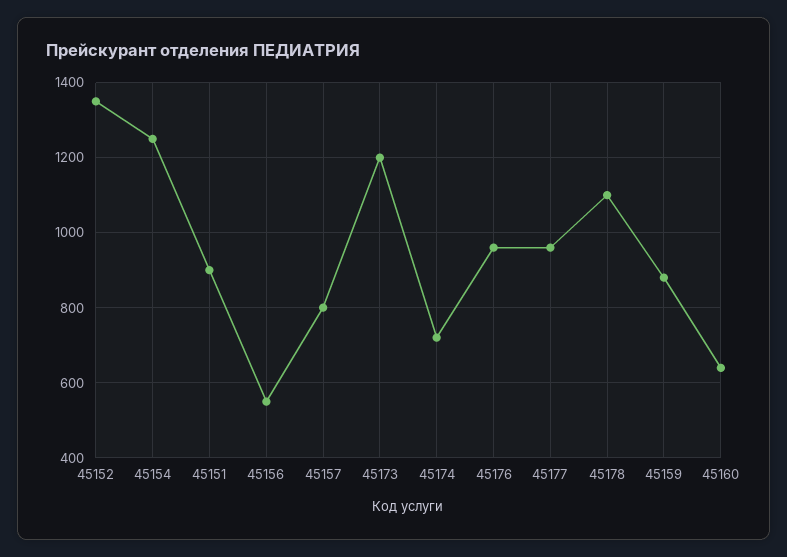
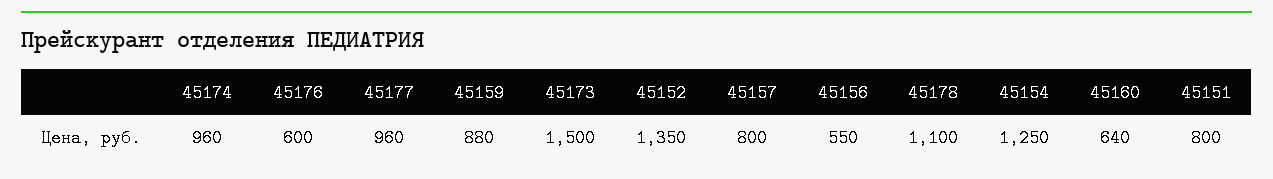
45151: 900 -> 800
45173: 1200 -> 1500
45174: 720 -> 960
45176: 960 -> 600

